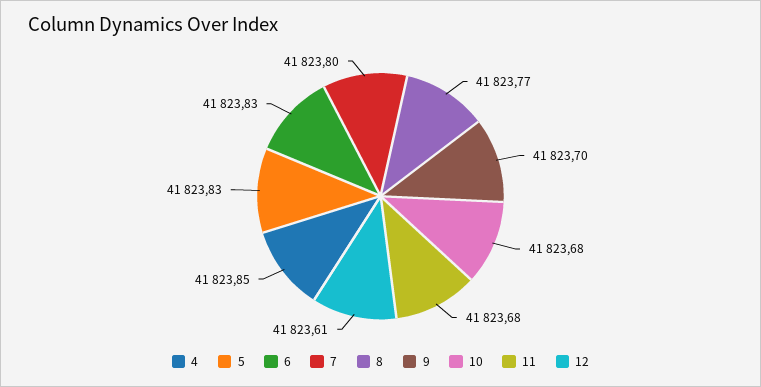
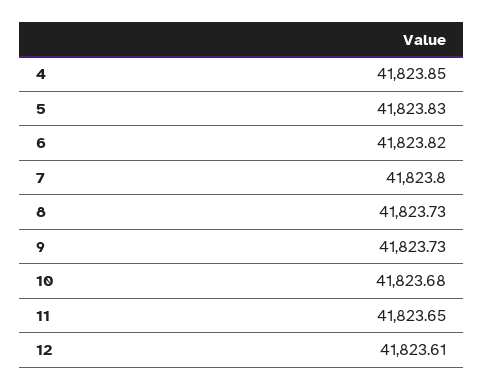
6: 41823.83 -> 41823.82
8: 41823.77 -> 41823.73
9: 41823.7 -> 41823.73
11: 41823.68 -> 41823.65

